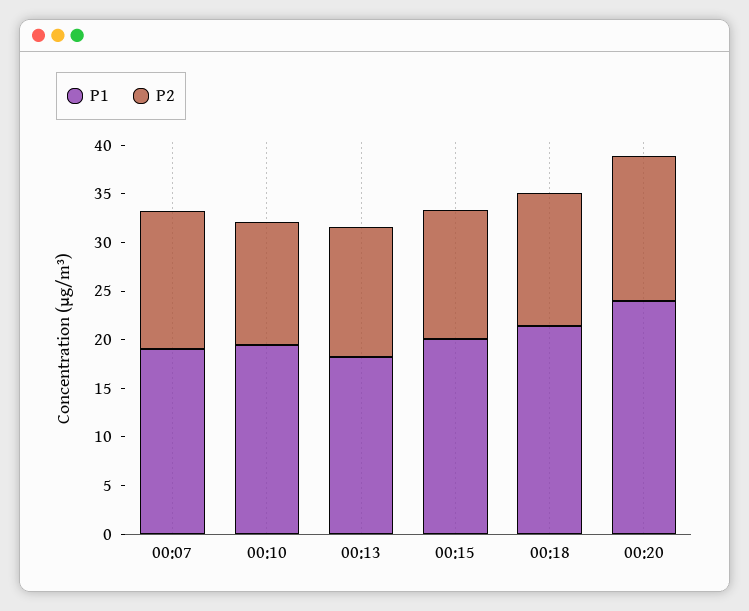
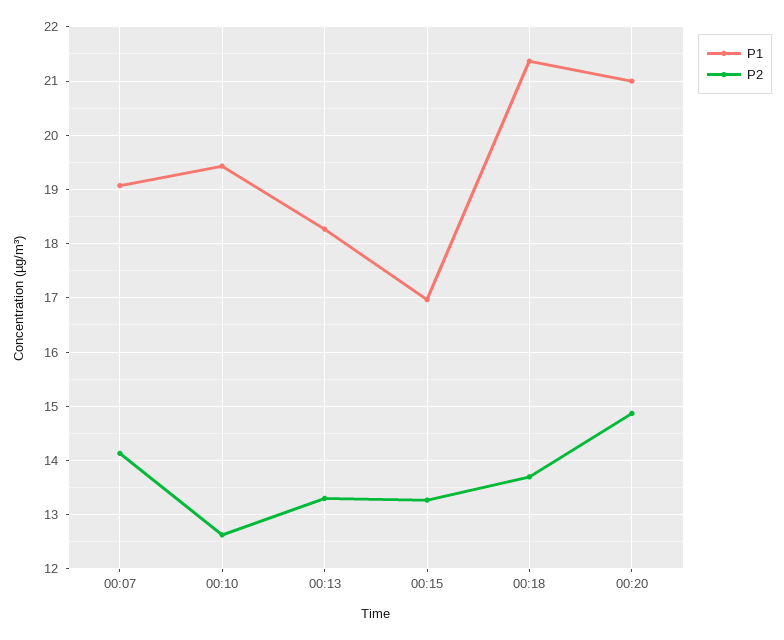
P1, 00:15: 20 -> 17
P1, 00:20: 24 -> 21

